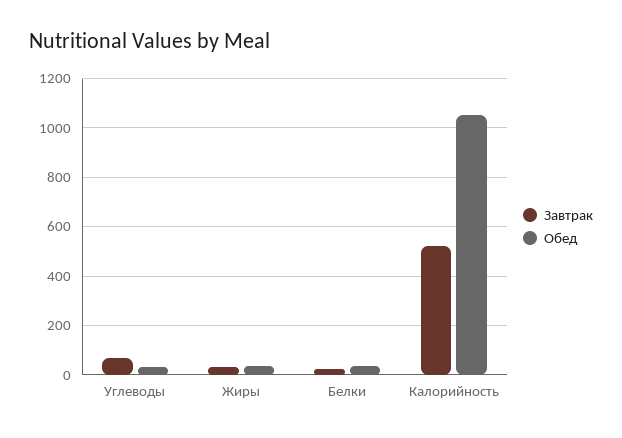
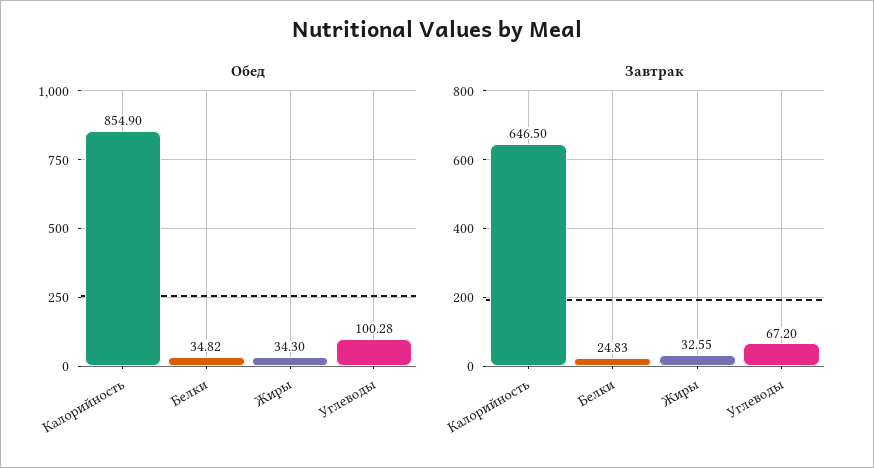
Обед, Углеводы: 25 -> 100.28
Завтрак, Калорийность: 525 -> 646.5
Обед, Калорийность: 1050 -> 854.9

